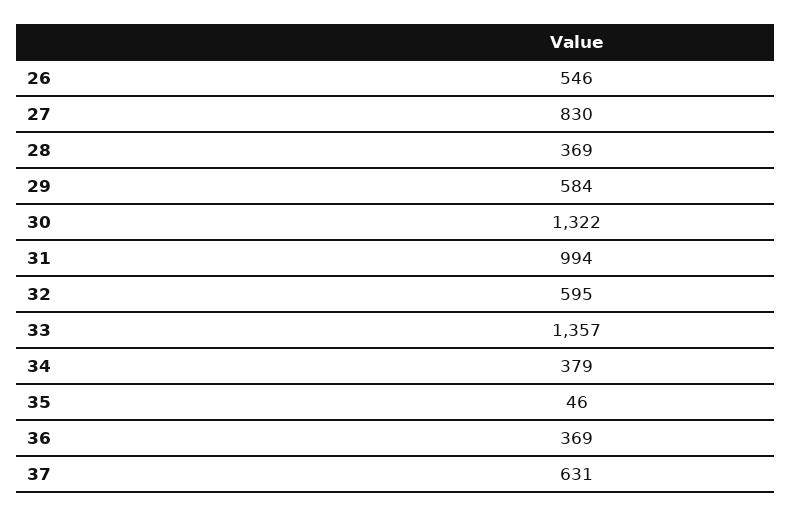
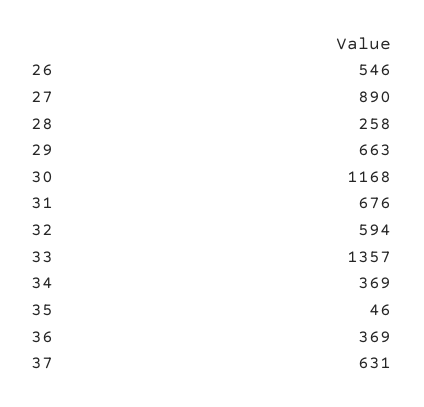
27: 830 -> 890
28: 369 -> 258
29: 584 -> 663
30: 1322 -> 1168
31: 994 -> 676
32: 595 -> 594
34: 379 -> 369

